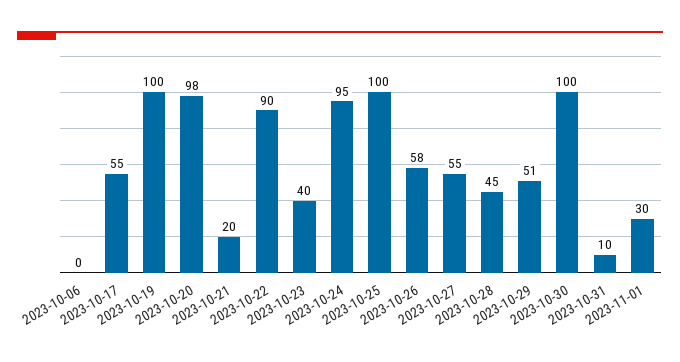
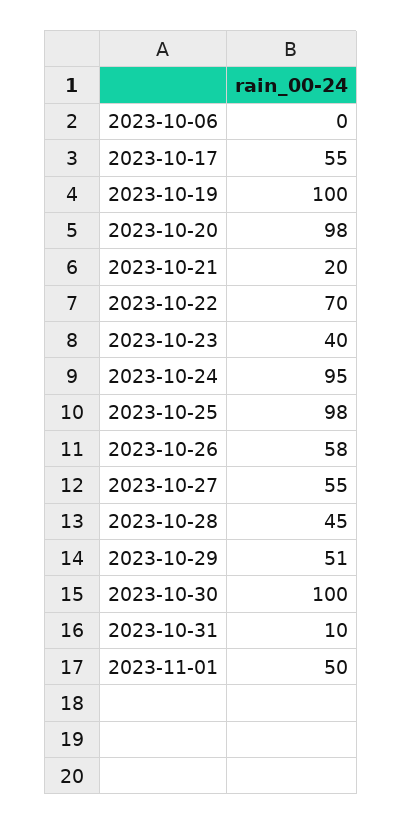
2023-10-22: 90 -> 70
2023-10-25: 100 -> 98
2023-11-01: 30 -> 50

